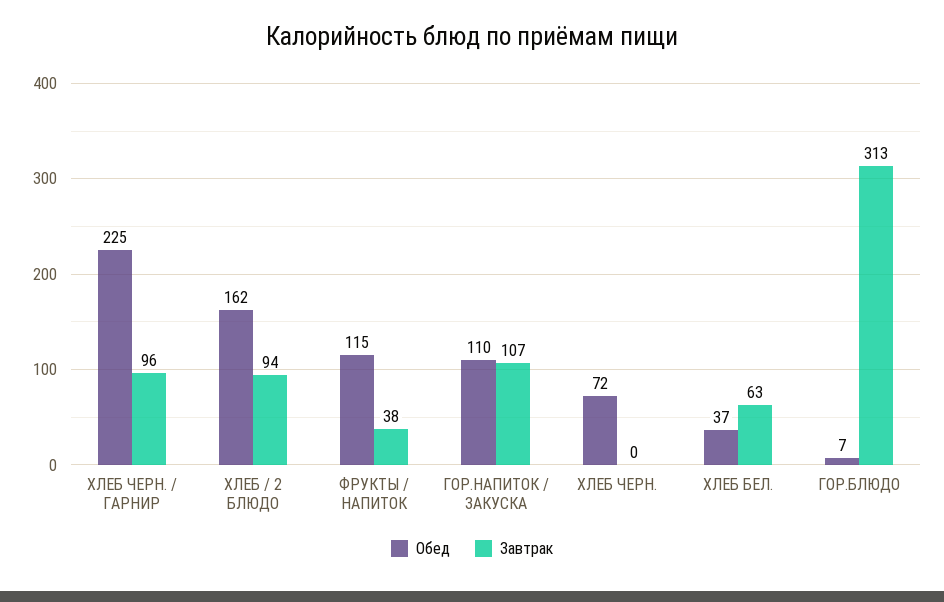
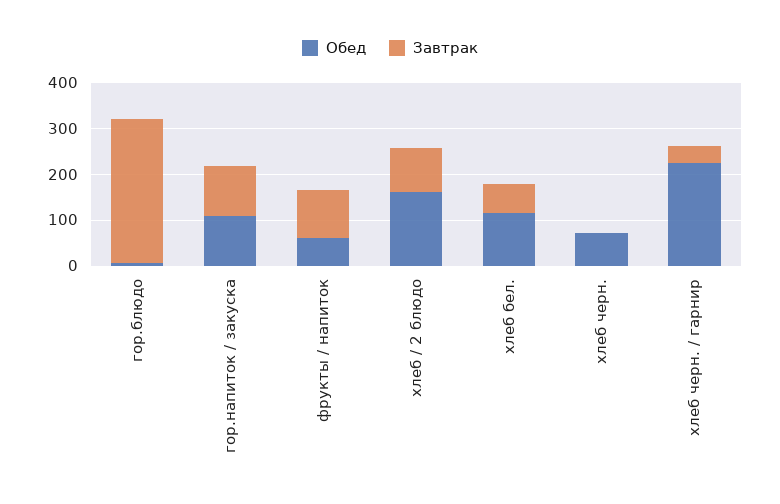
Завтрак, ХЛЕБ ЧЕРН. / ГАРНИР: 96 -> 40
Обед, ФРУКТЫ / НАПИТОК: 115 -> 60
Завтрак, ФРУКТЫ / НАПИТОК: 38 -> 100
Обед, ХЛЕБ БЕЛ.: 37 -> 120

